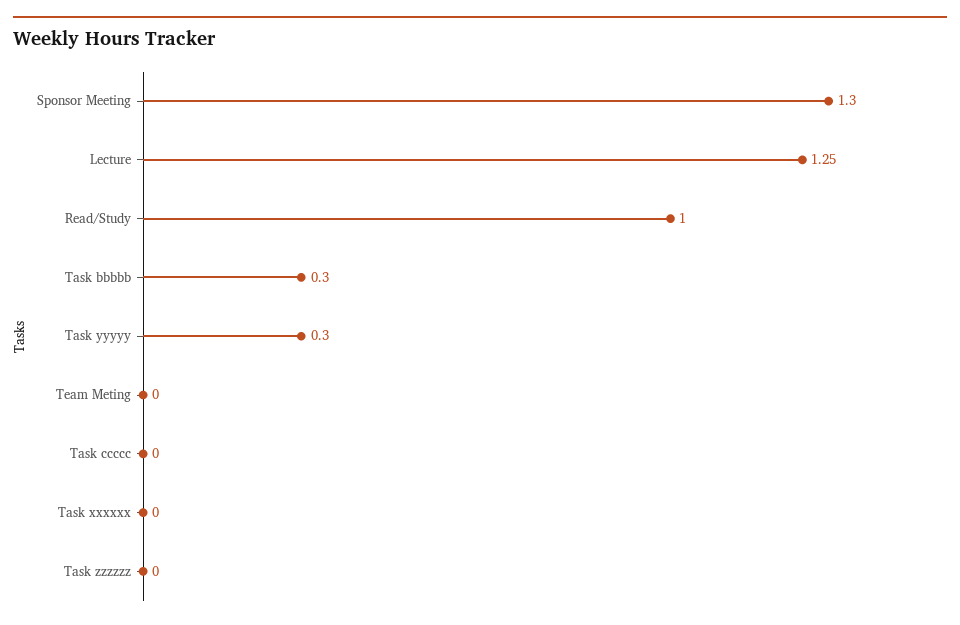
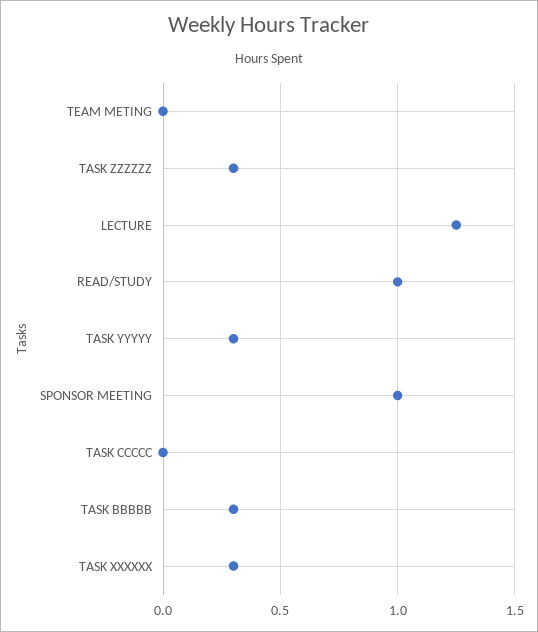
Sponsor Meeting: 1.3 -> 1
Task xxxxxx: 0 -> 0.3
Task zzzzzz: 0 -> 0.3

